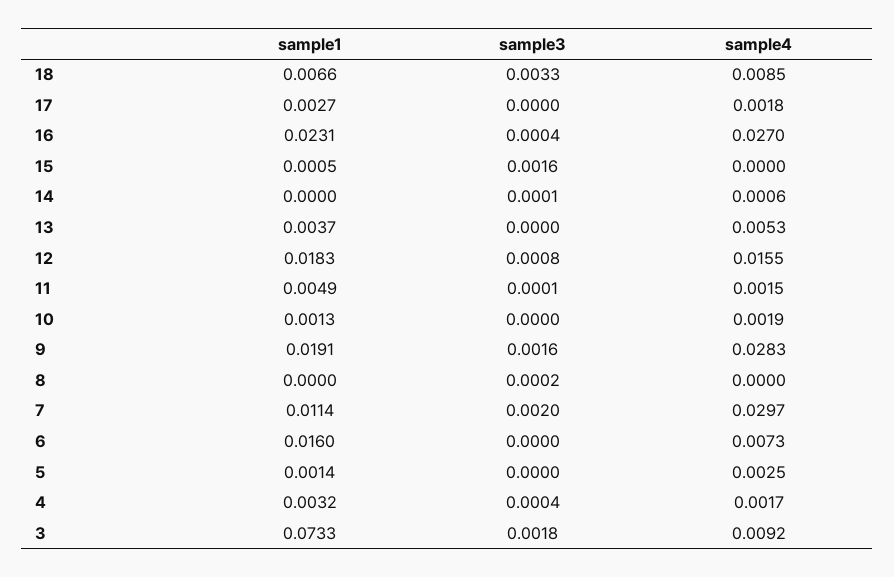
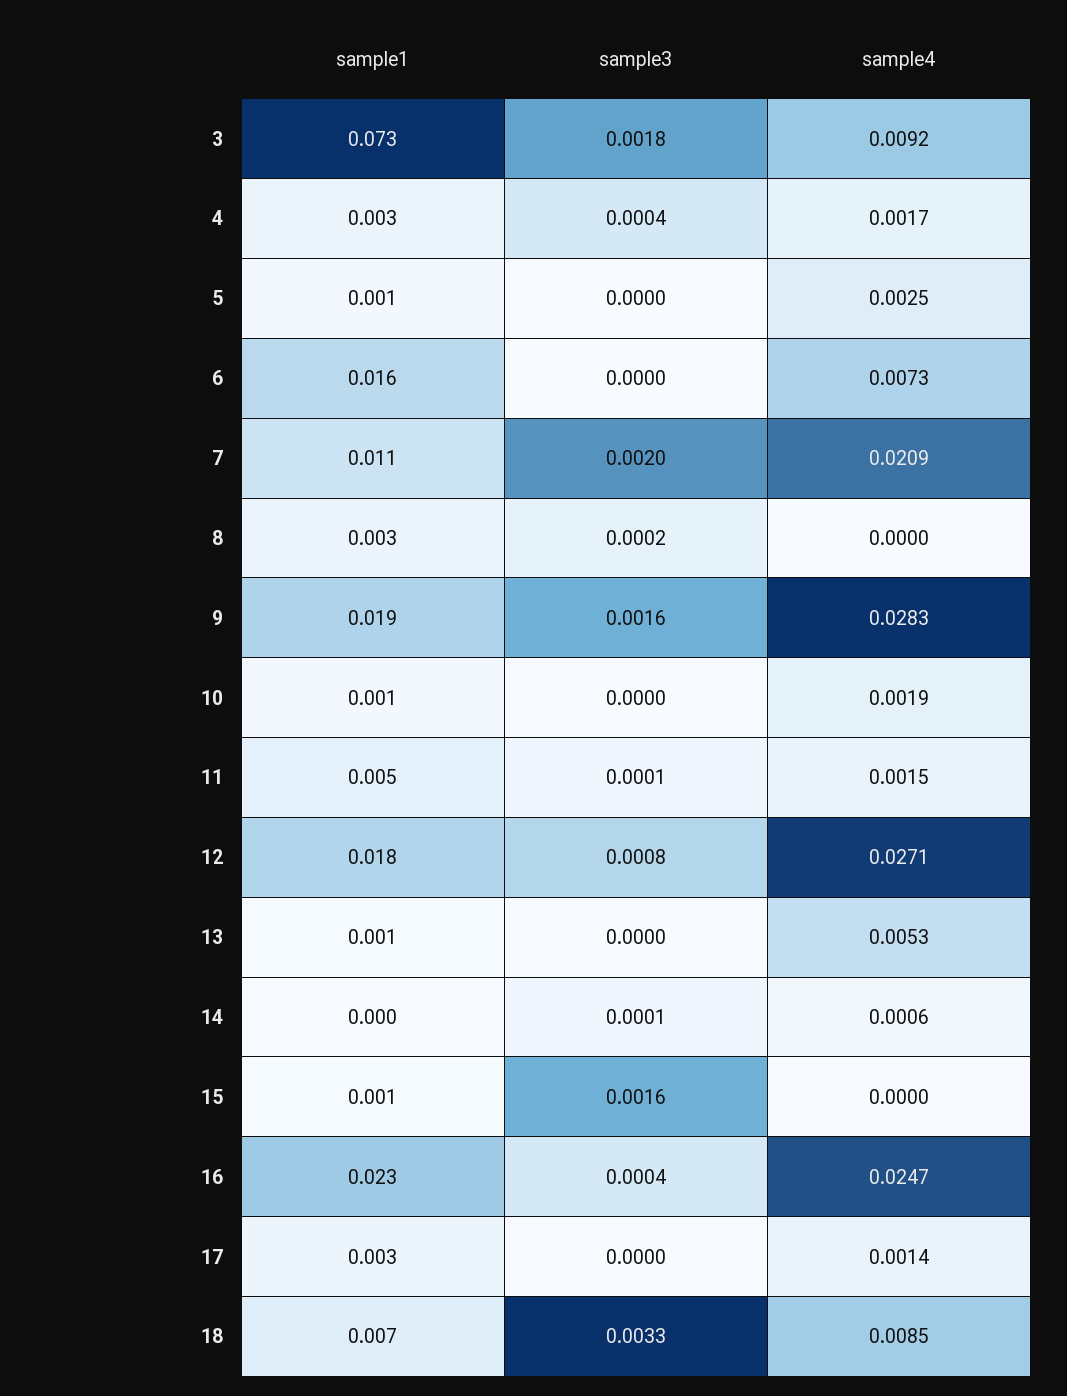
sample4, 17: 0.0018 -> 0.0014
sample4, 16: 0.027 -> 0.0247
sample1, 13: 0.0037 -> 0.001
sample4, 12: 0.0155 -> 0.0271
sample1, 8: 0 -> 0.003
sample4, 7: 0.0297 -> 0.0209

